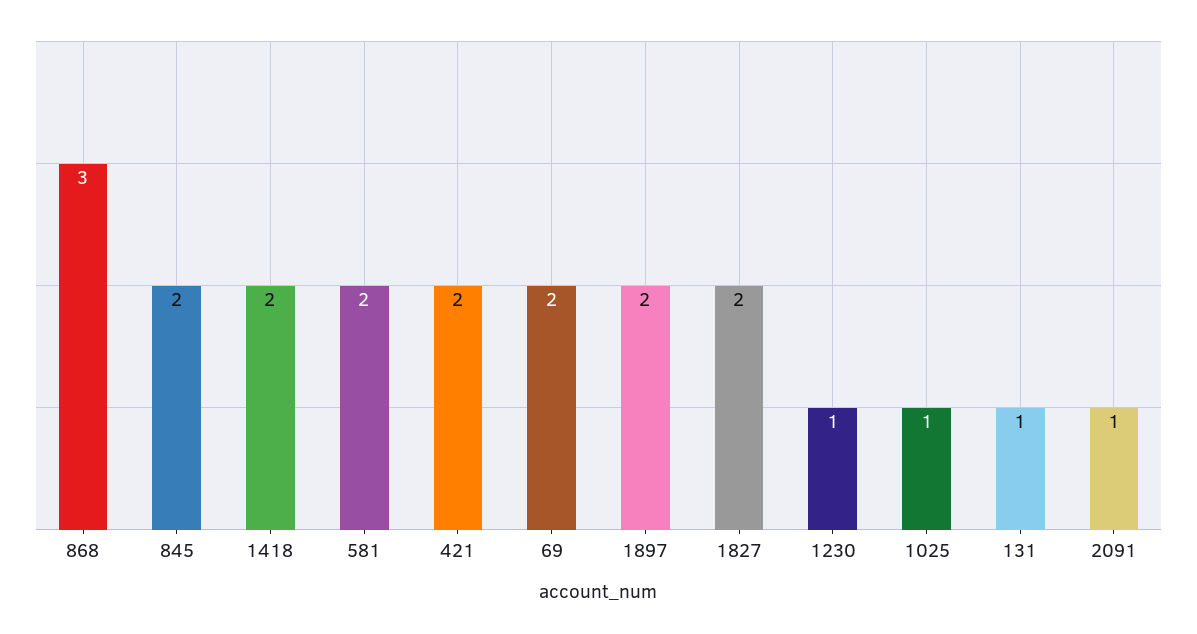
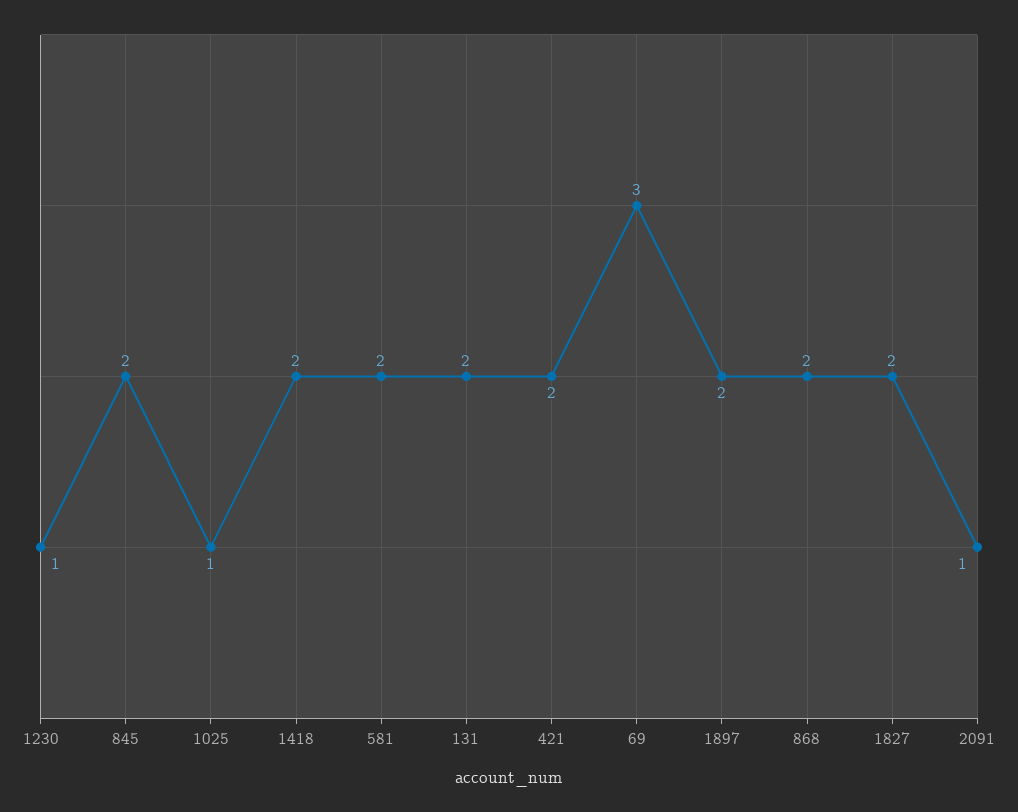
868: 3 -> 2
69: 2 -> 3
131: 1 -> 2

